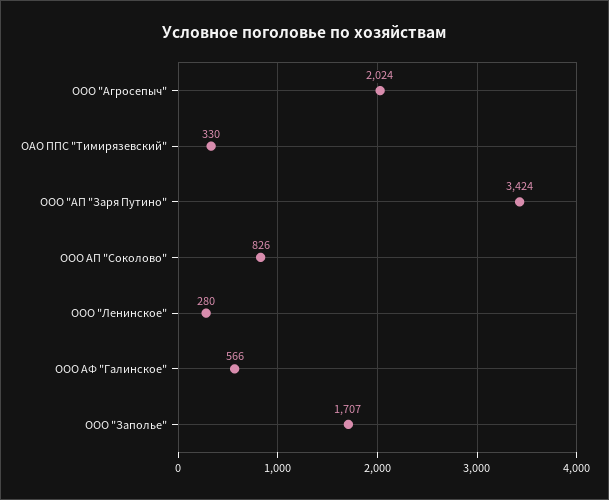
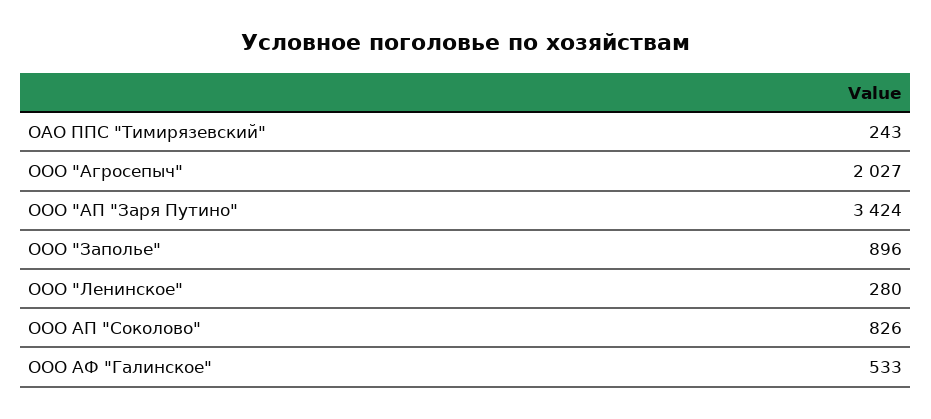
ООО "Агросепыч": 2024 -> 2027
ОАО ППС "Тимирязевский": 330 -> 243
ООО АФ "Галинское": 566 -> 533
ООО "Заполье": 1707 -> 896

